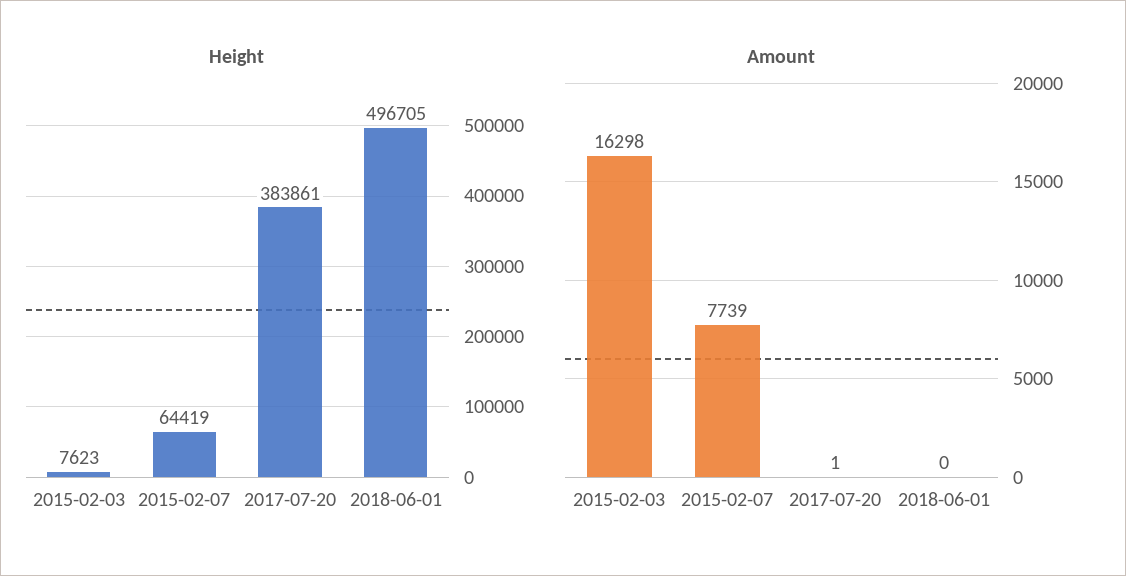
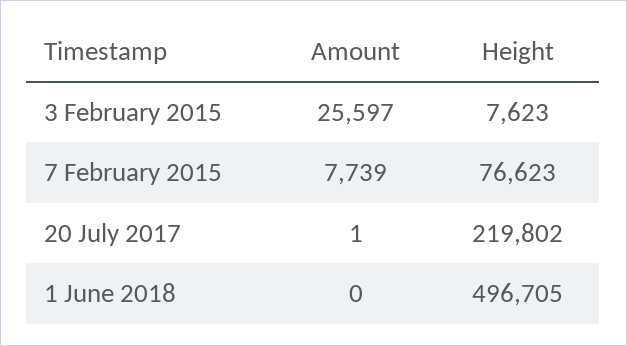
Height, 2015-02-07: 64419 -> 76623
Height, 2017-07-20: 383861 -> 219802
Amount, 2015-02-03: 16298 -> 25597

